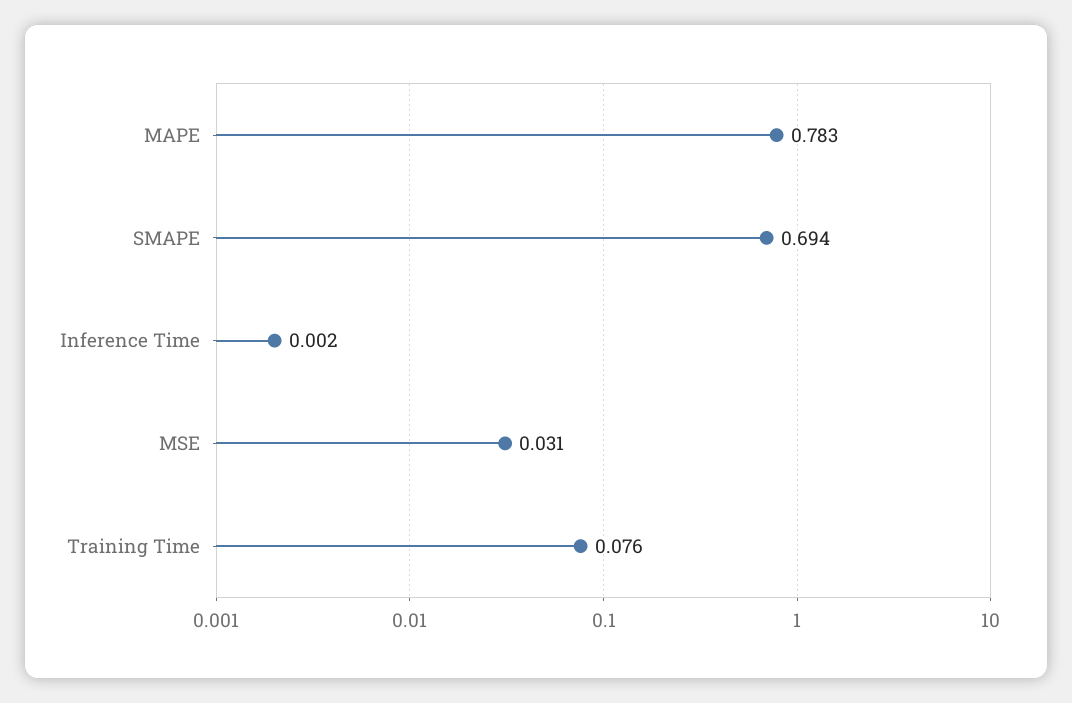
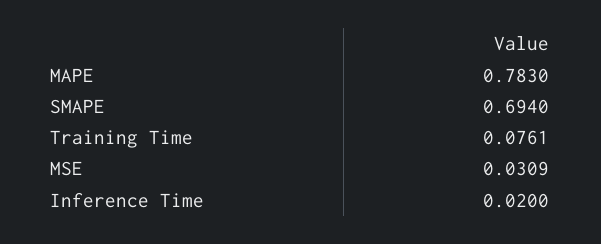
Inference Time: 0.002 -> 0.02

